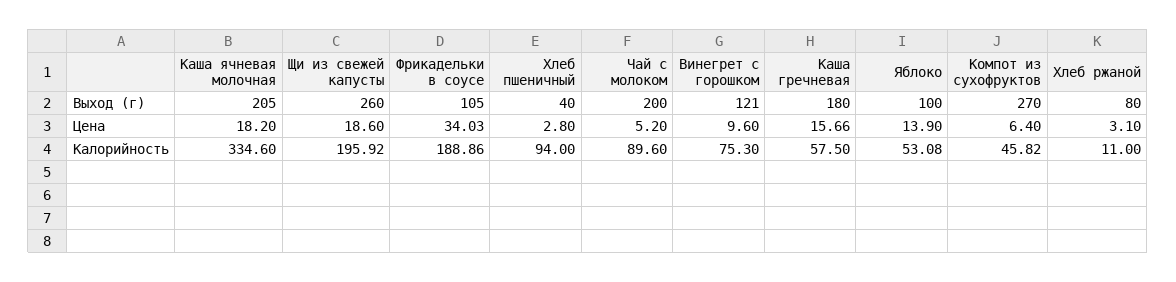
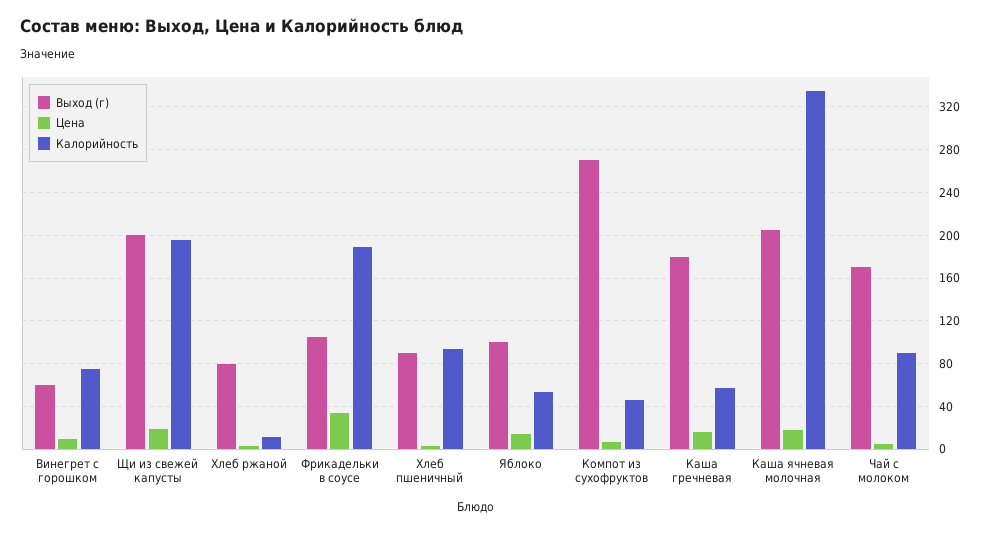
Выход (г), Щи из свежей капусты: 260 -> 200
Выход (г), Хлеб пшеничный: 40 -> 90
Выход (г), Чай с молоком: 200 -> 170
Выход (г), Винегрет с горошком: 121 -> 60

